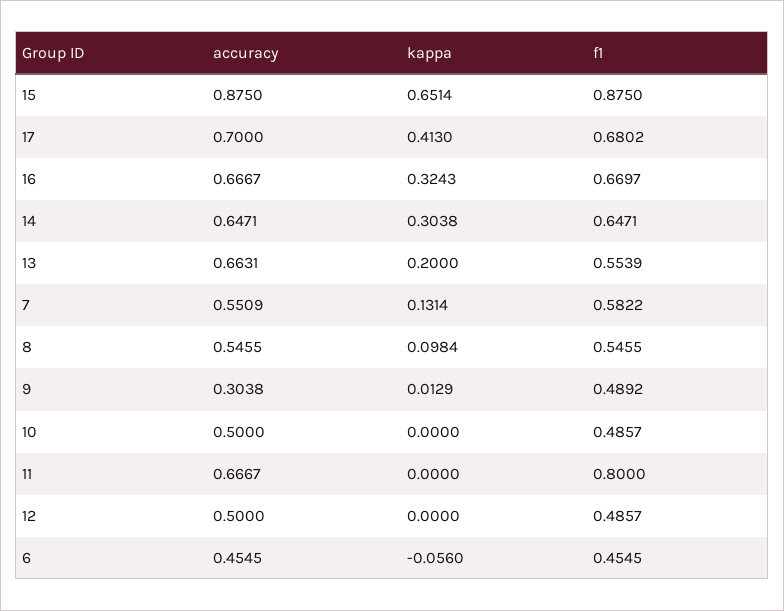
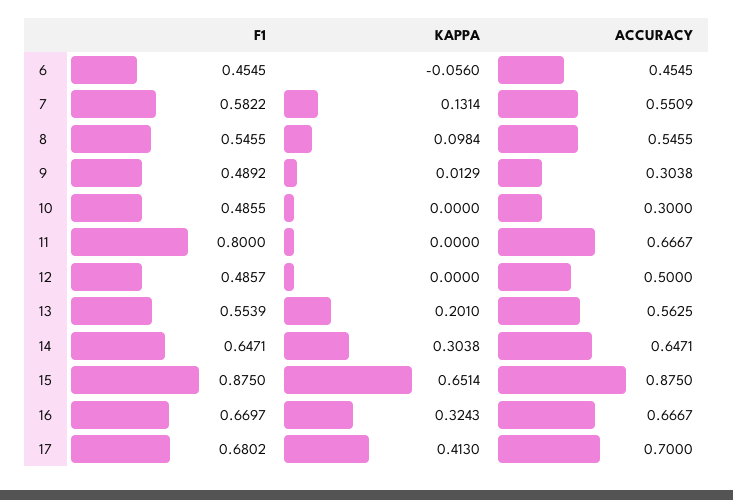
accuracy, 13: 0.6631 -> 0.5625
kappa, 13: 0.2 -> 0.201
accuracy, 10: 0.5 -> 0.3
f1, 10: 0.4857 -> 0.4855

